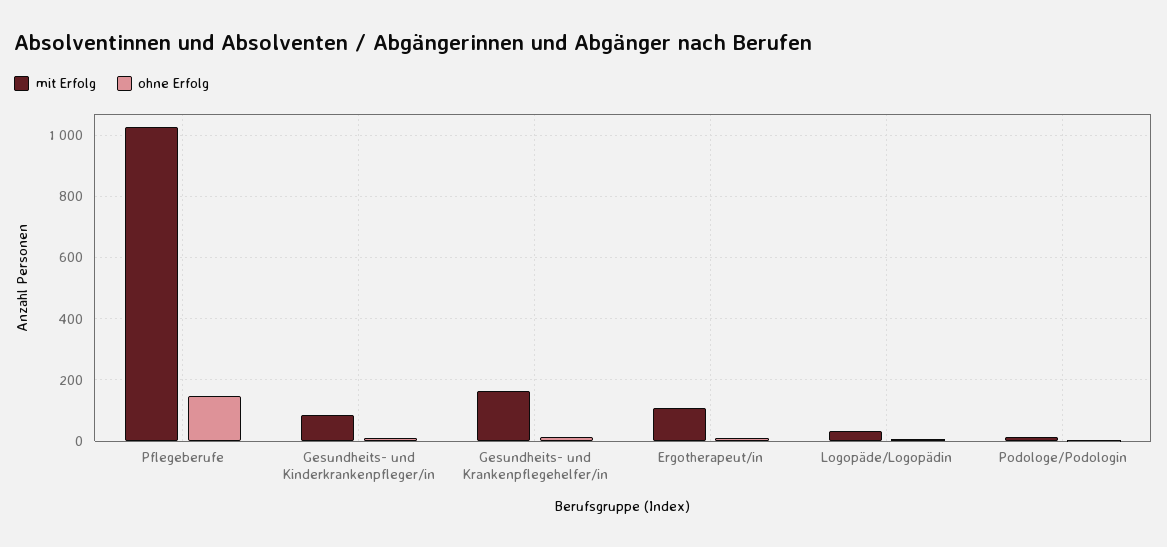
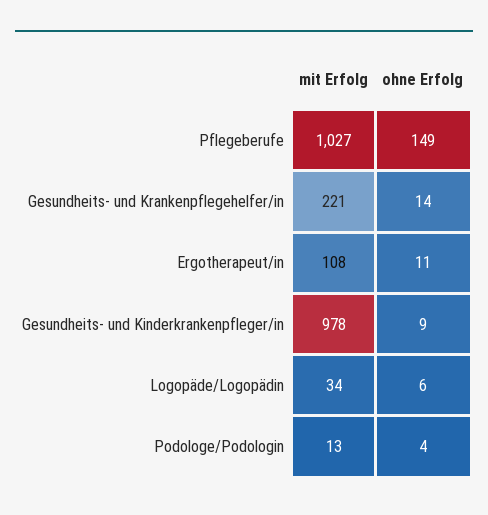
mit Erfolg, Gesundheits- und Kinderkrankenpfleger/in: 80 -> 978
mit Erfolg, Gesundheits- und Krankenpflegehelfer/in: 160 -> 221

